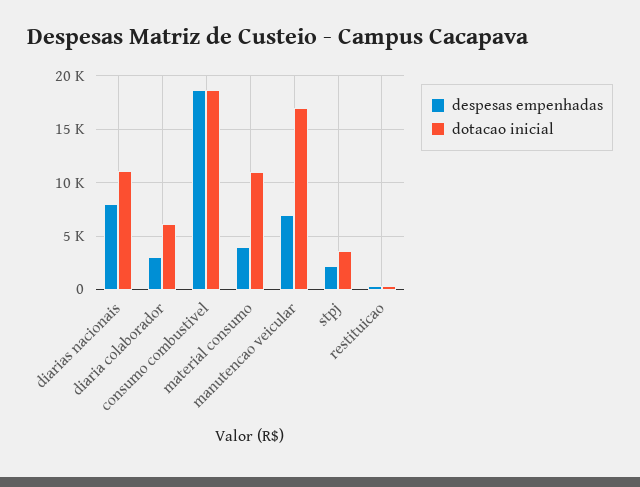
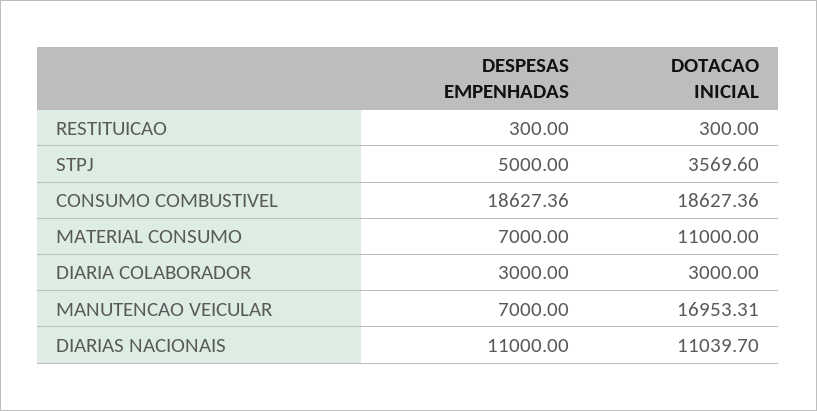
despesas empenhadas, diarias nacionais: 8000 -> 11000
dotacao inicial, diaria colaborador: 6000 -> 3000
despesas empenhadas, material consumo: 4000 -> 7000
despesas empenhadas, stpj: 2000 -> 5000

